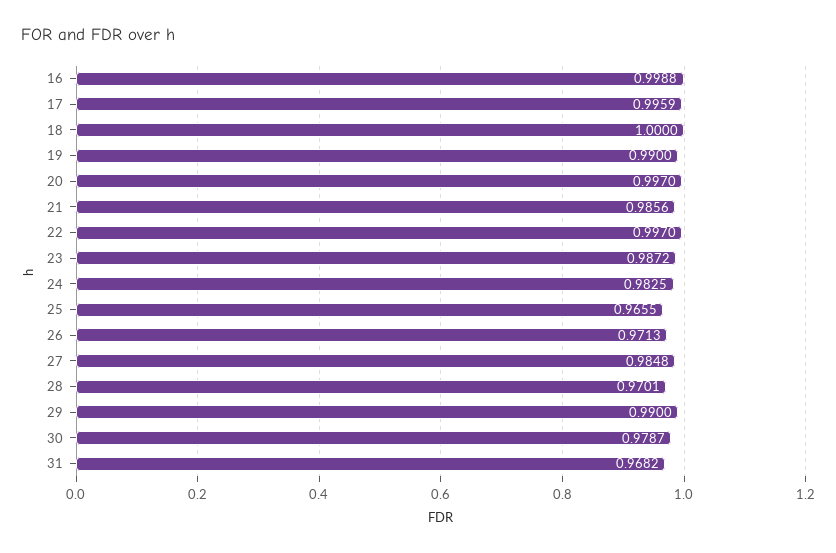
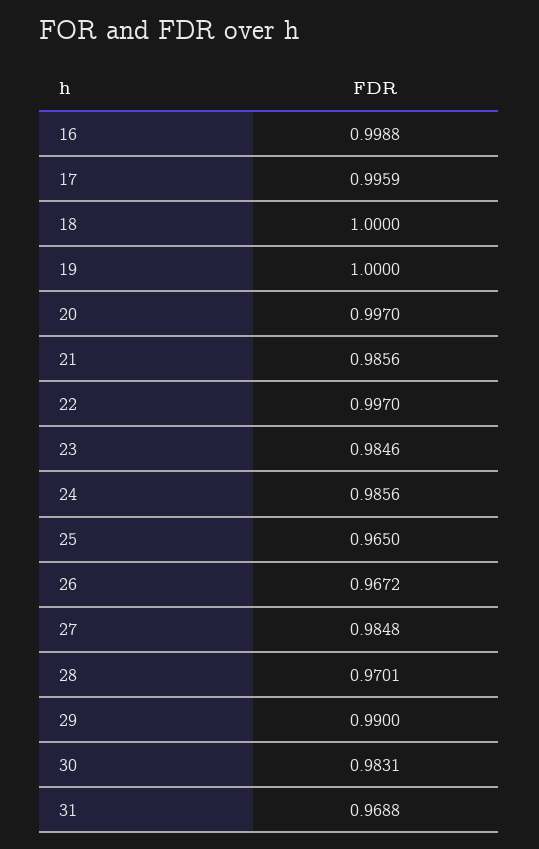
19: 0.99 -> 1
23: 0.9872 -> 0.9846
24: 0.9825 -> 0.9856
25: 0.9655 -> 0.965
26: 0.9713 -> 0.9672
30: 0.9787 -> 0.9831
31: 0.9682 -> 0.9688

